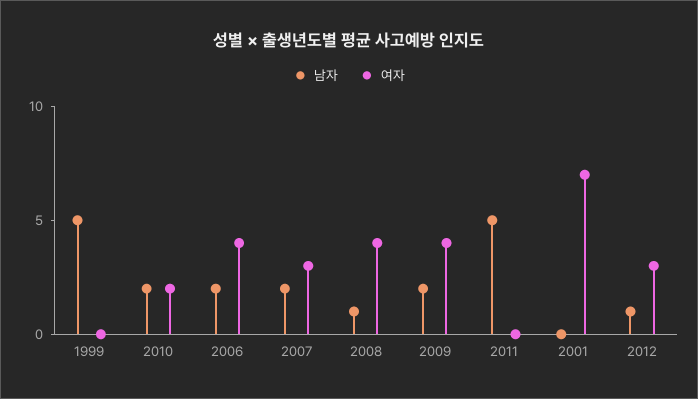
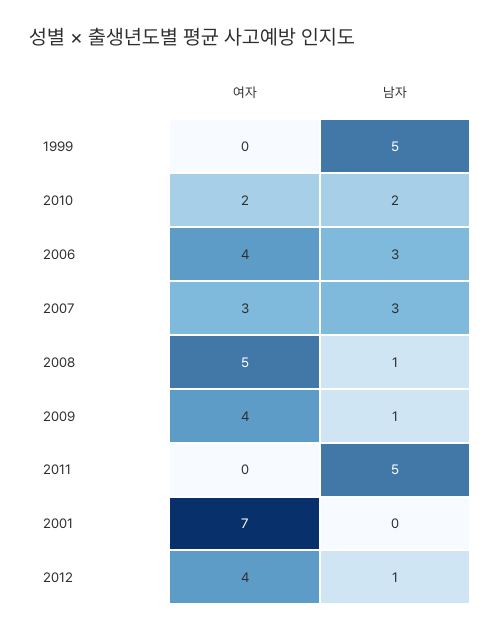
남자, 2006: 2 -> 3
남자, 2007: 2 -> 3
여자, 2008: 4 -> 5
남자, 2009: 2 -> 1
여자, 2012: 3 -> 4

